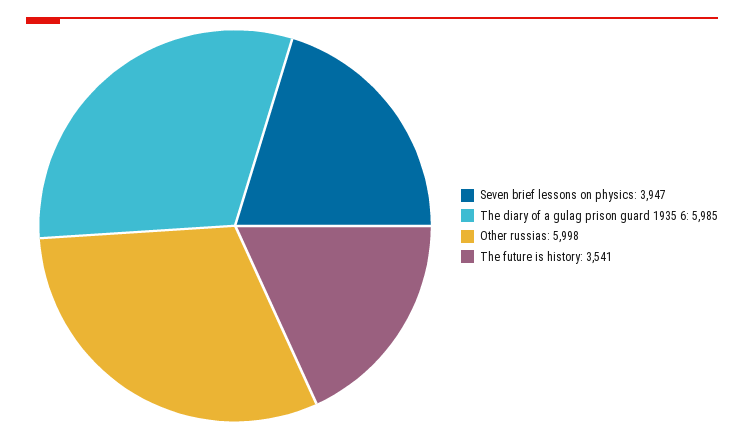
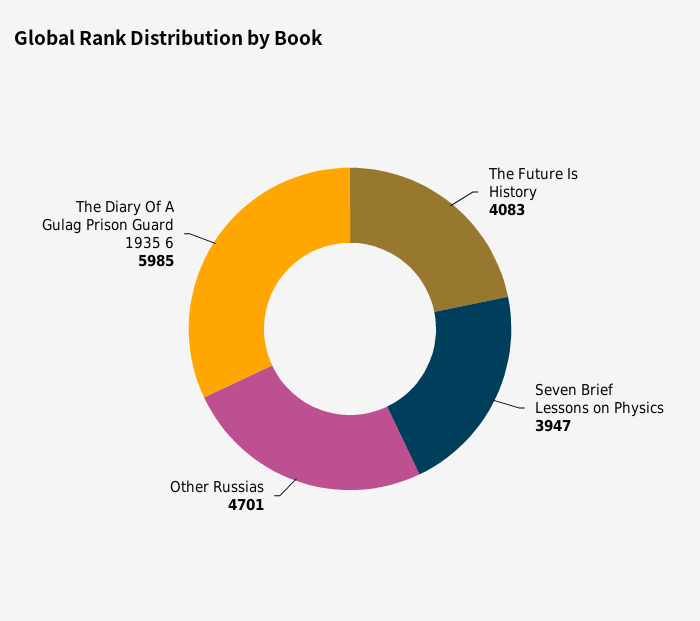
Other russias: 5998 -> 4701
The future is history: 3541 -> 4083

